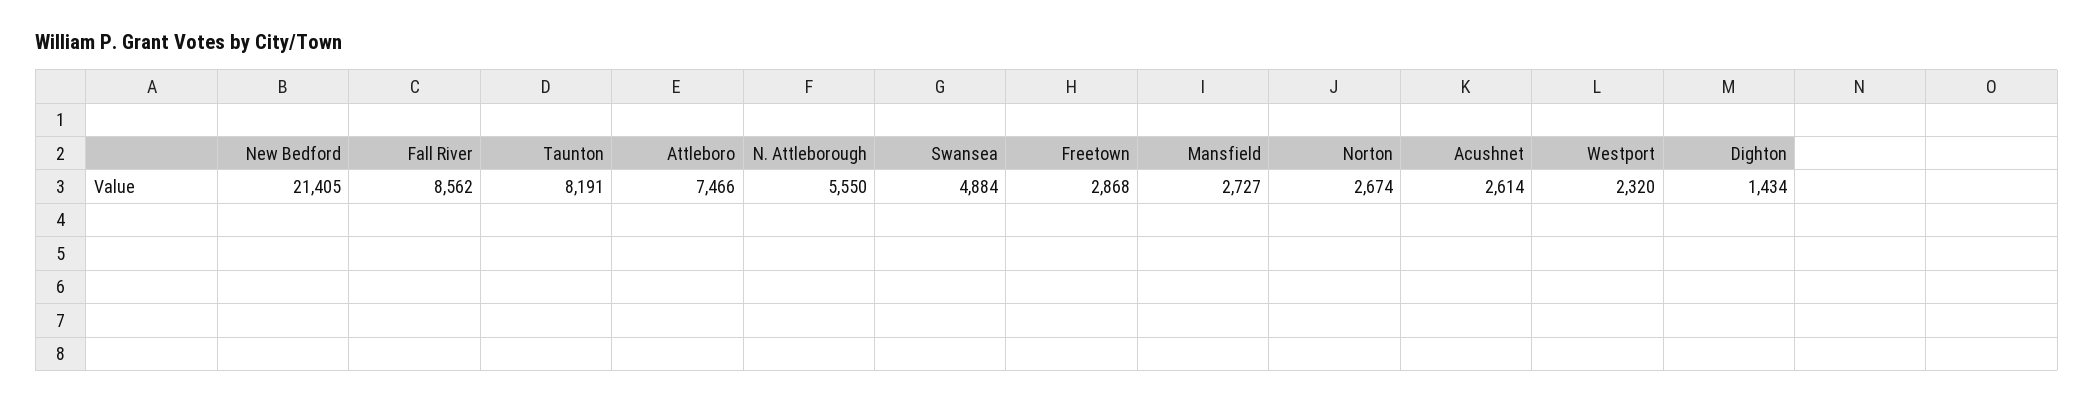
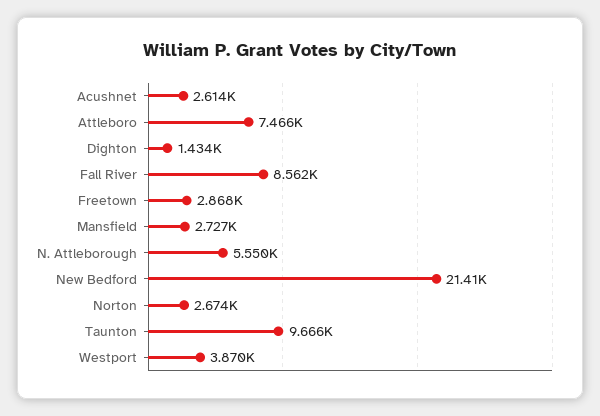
Taunton: 8191 -> 9666
Swansea: 4884 -> none
Westport: 2320 -> 3870

